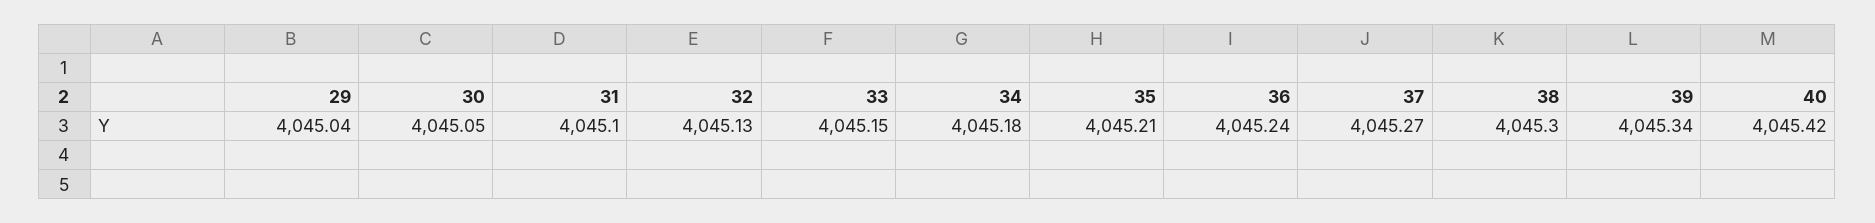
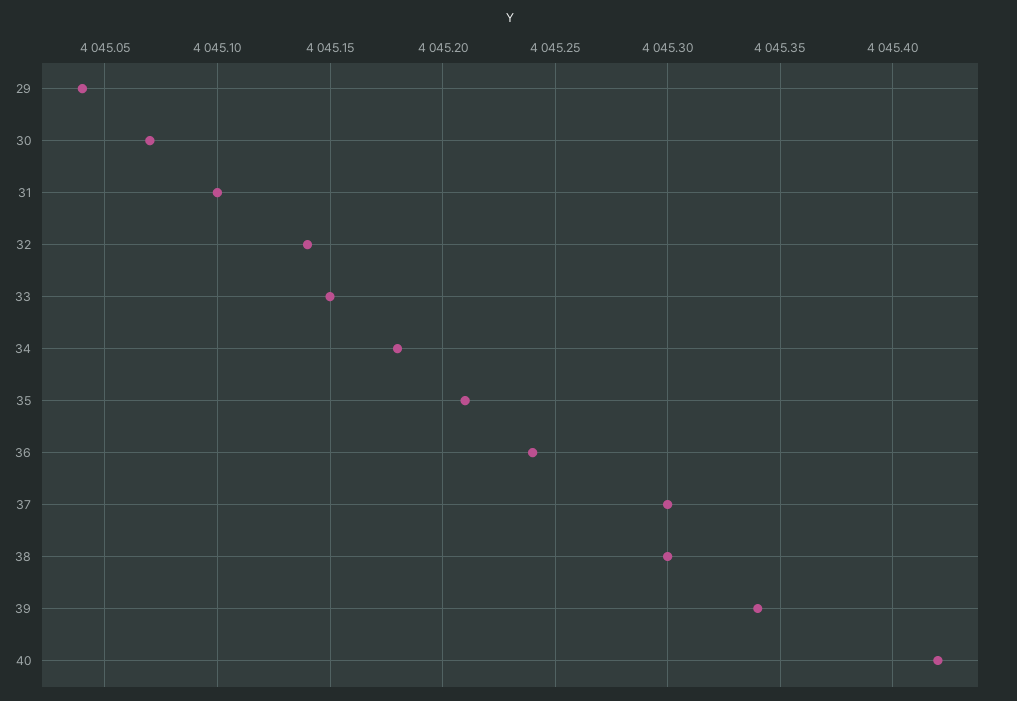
30: 4045.05 -> 4045.07
32: 4045.13 -> 4045.14
37: 4045.27 -> 4045.3

